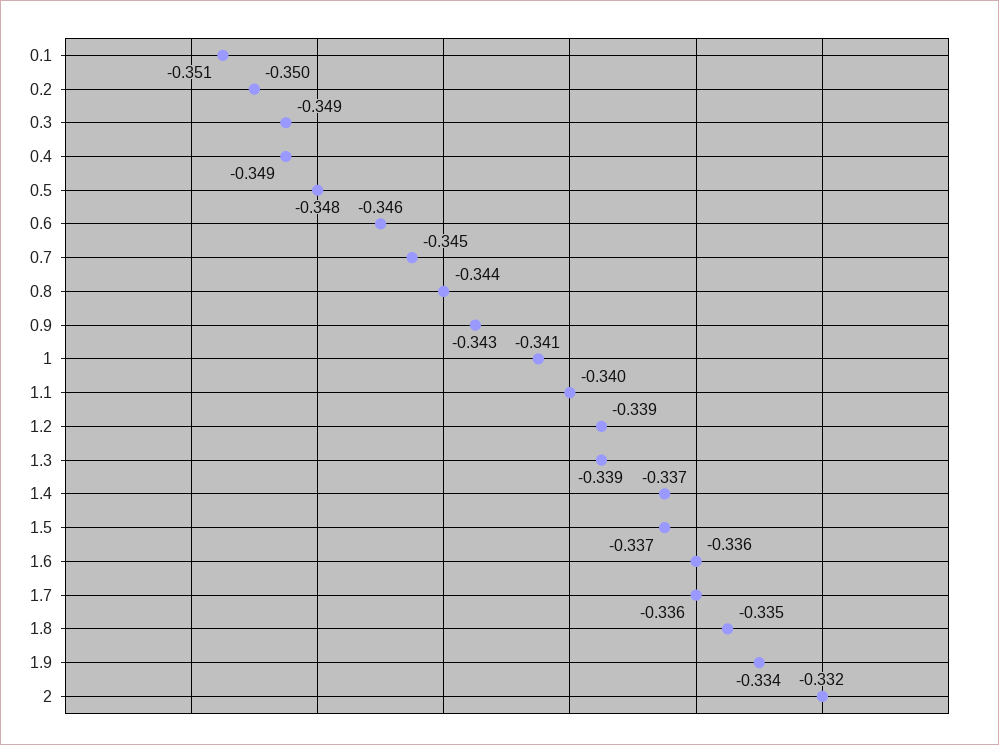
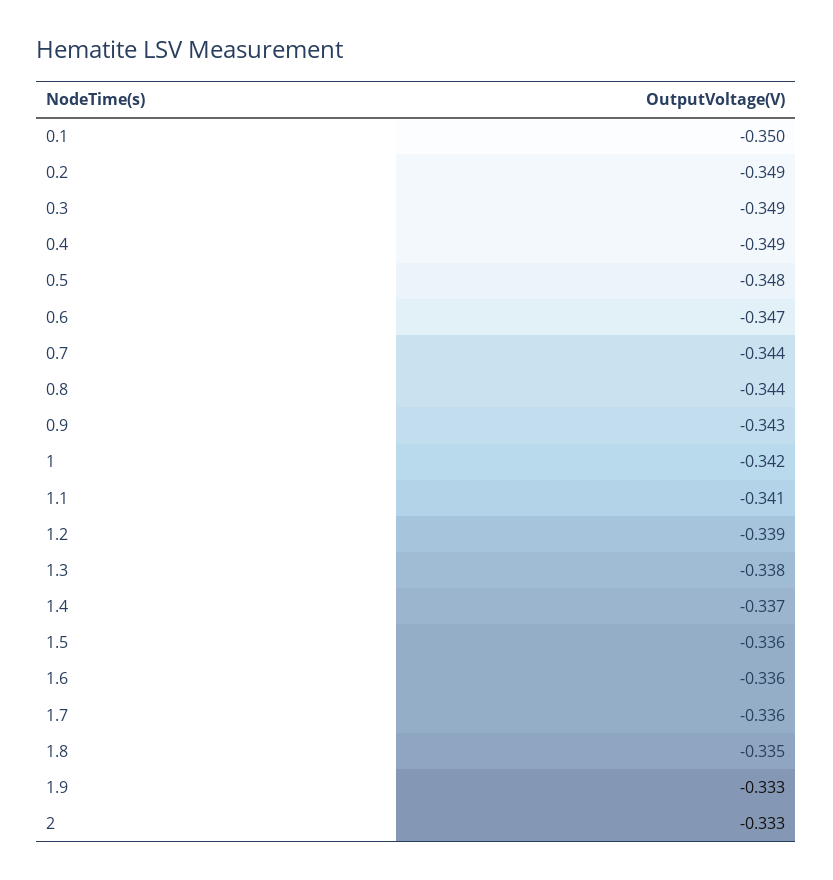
0.1: -0.351 -> -0.35
0.2: -0.35 -> -0.349
0.6: -0.346 -> -0.347
0.7: -0.345 -> -0.344
1: -0.341 -> -0.342
1.1: -0.34 -> -0.341
1.3: -0.339 -> -0.338
1.5: -0.337 -> -0.336
1.9: -0.334 -> -0.333
2: -0.332 -> -0.333

